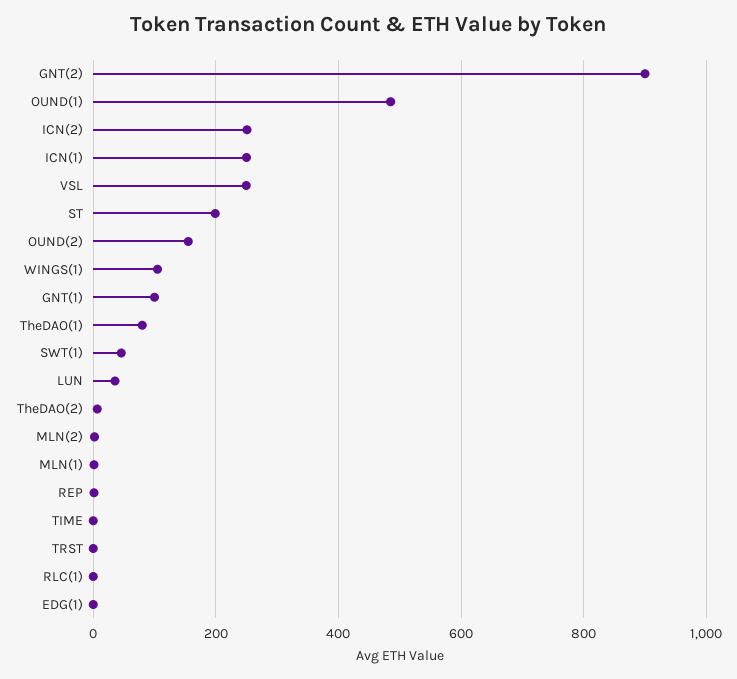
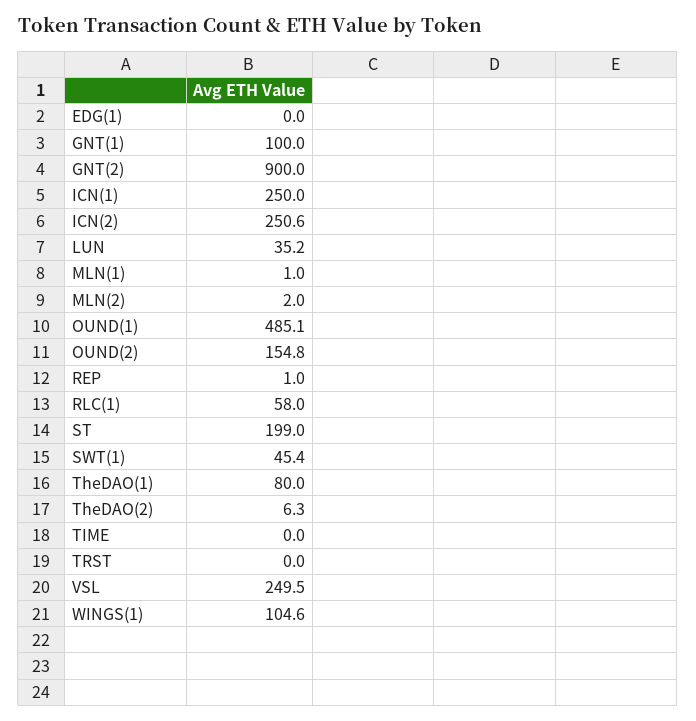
RLC(1): 0 -> 58

